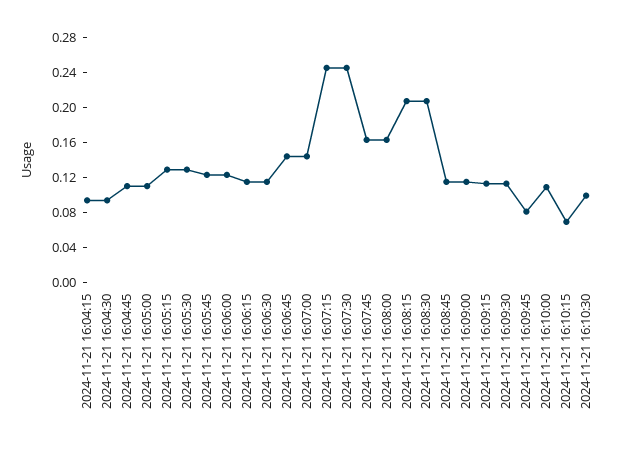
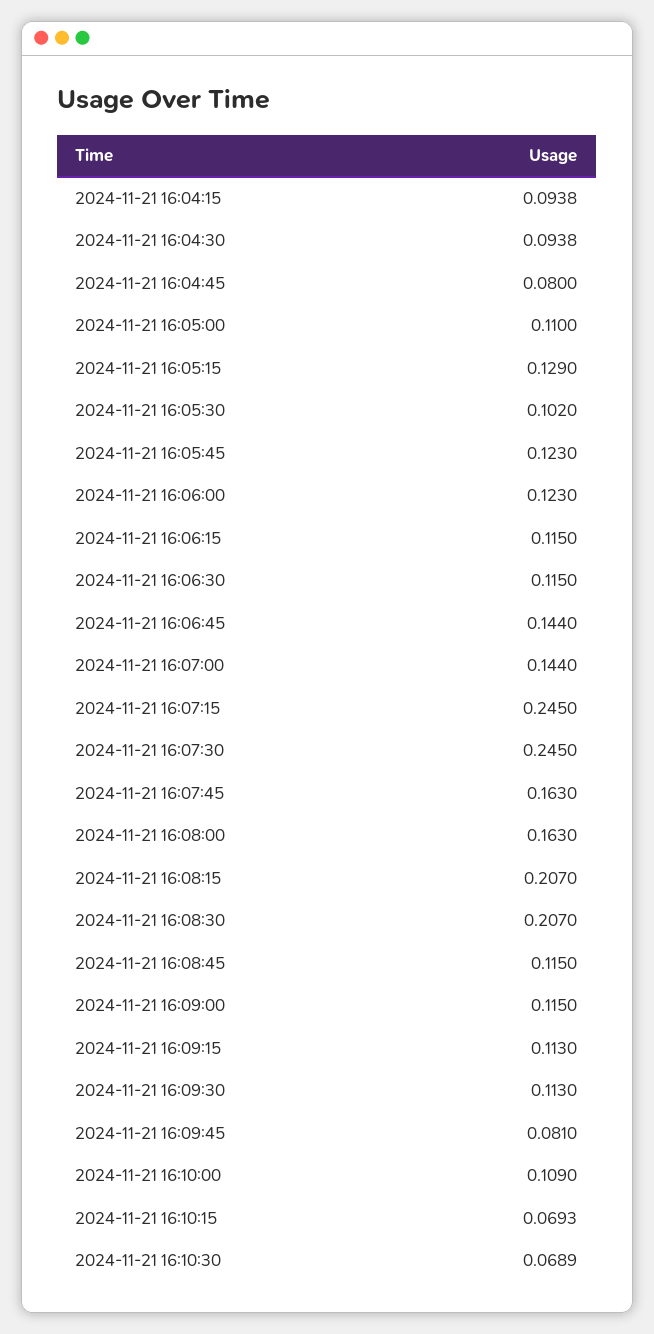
2024-11-21 16:04:45: 0.11 -> 0.08
2024-11-21 16:05:30: 0.13 -> 0.102
2024-11-21 16:10:30: 0.1 -> 0.0689

